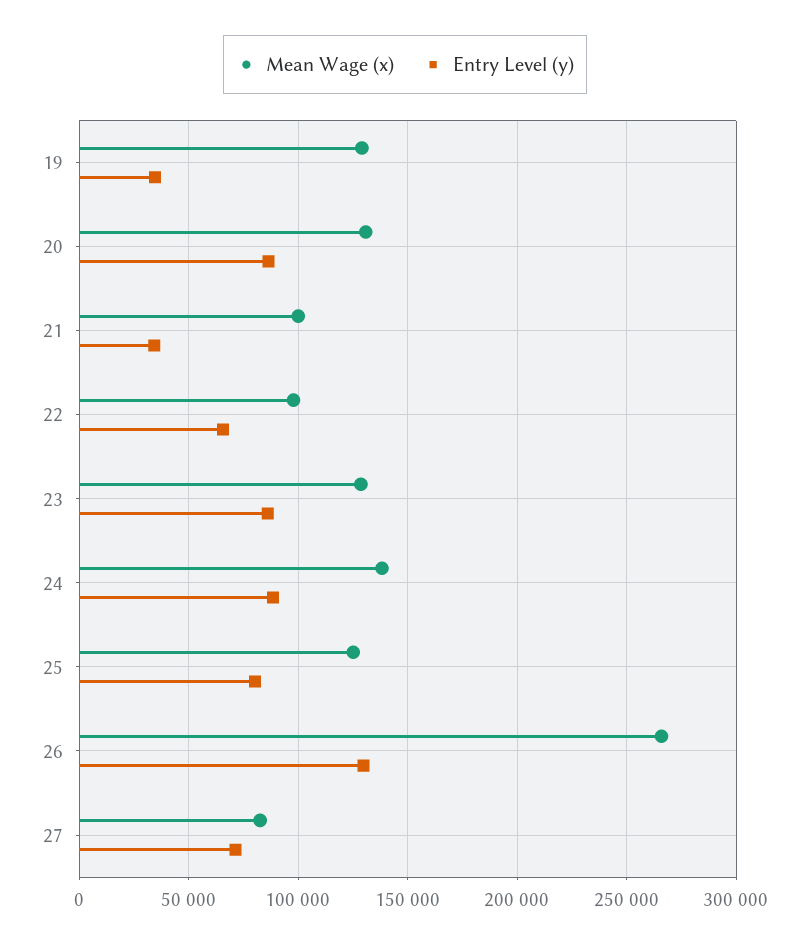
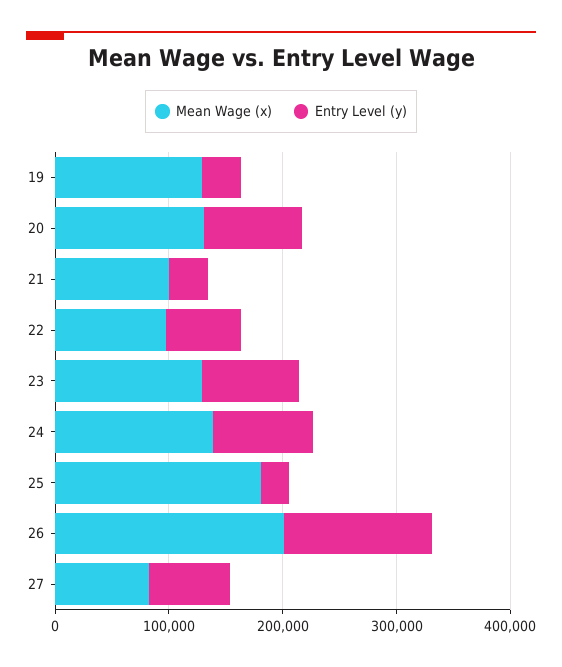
Mean Wage (x), 25: 125000 -> 180000
Entry Level (y), 25: 80000 -> 20000
Mean Wage (x), 26: 265000 -> 200000

